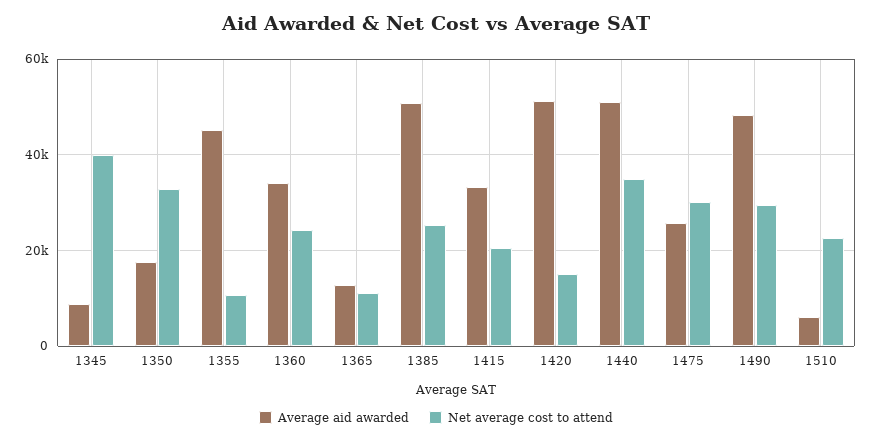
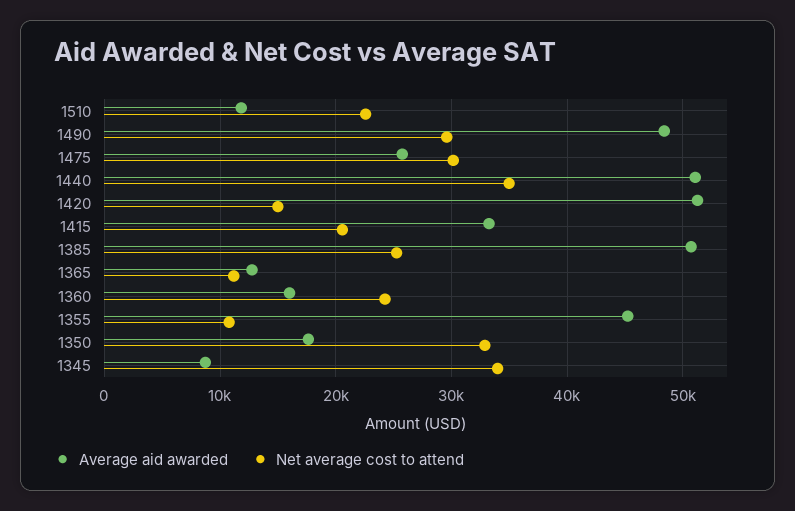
Net average cost to attend, 1345: 40000 -> 34000
Average aid awarded, 1360: 34000 -> 16000
Average aid awarded, 1510: 6000 -> 12000

